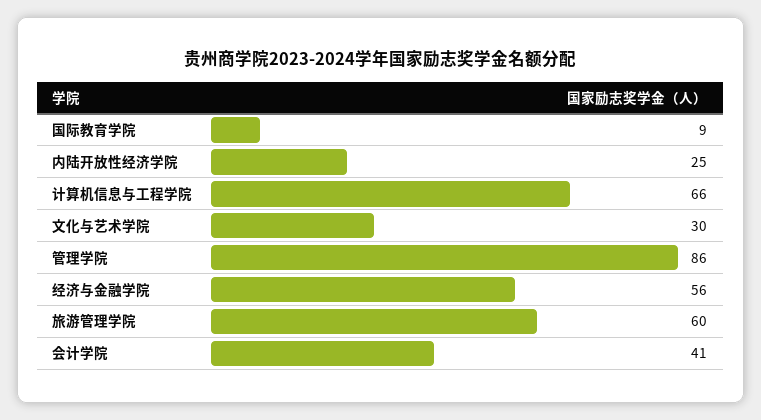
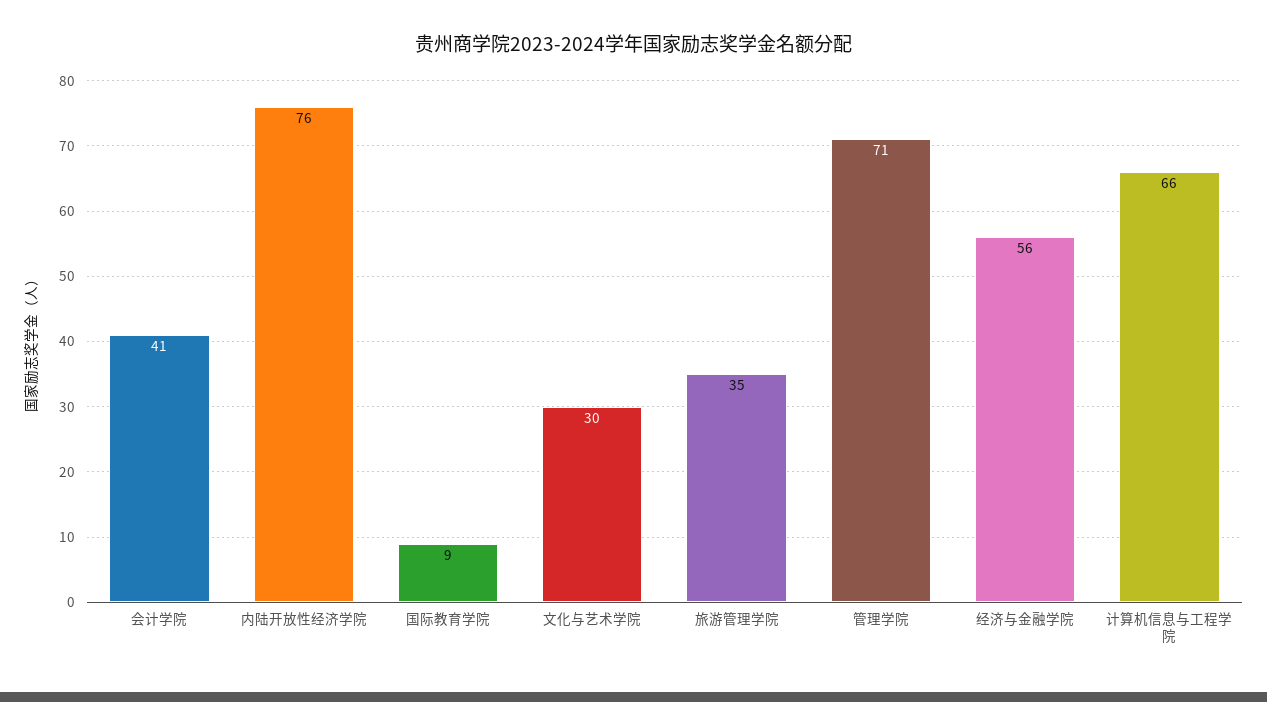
内陆开放性经济学院: 25 -> 76
管理学院: 86 -> 71
旅游管理学院: 60 -> 35

